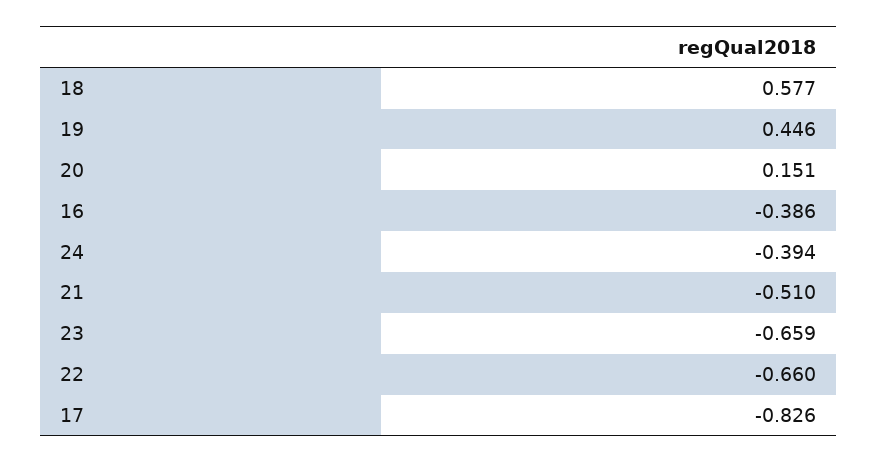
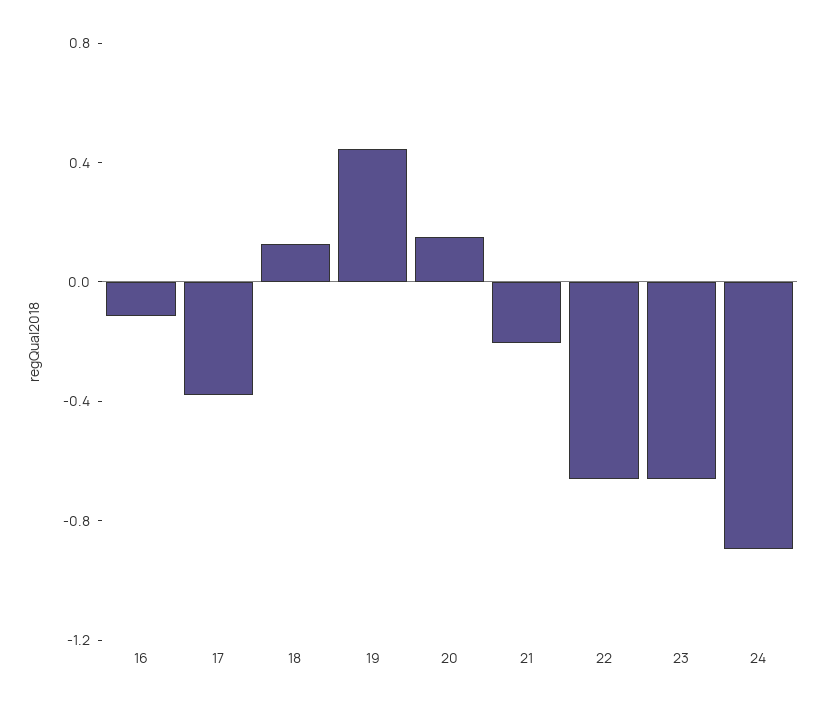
18: 0.577 -> 0.1
16: -0.386 -> -0.1
24: -0.394 -> -0.9
21: -0.51 -> -0.2
17: -0.826 -> -0.4

